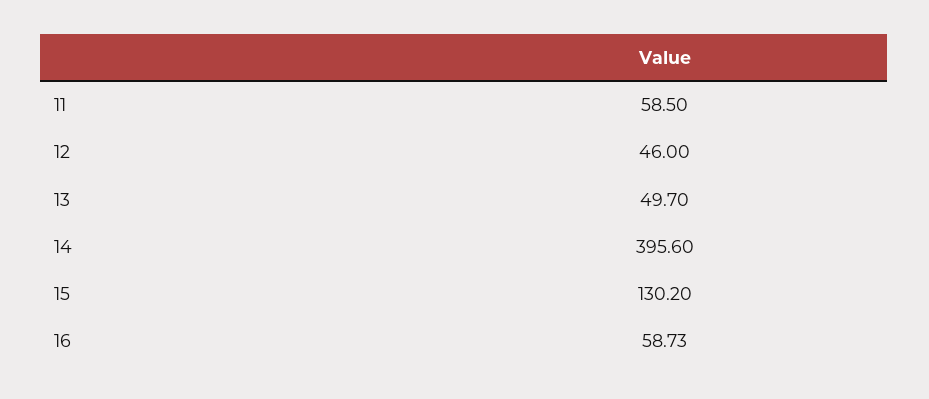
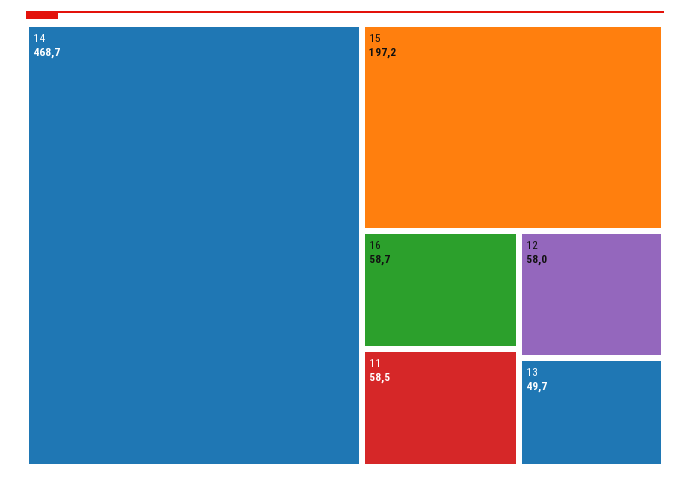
12: 46 -> 58
14: 395.6 -> 468.7
15: 130.2 -> 197.2

